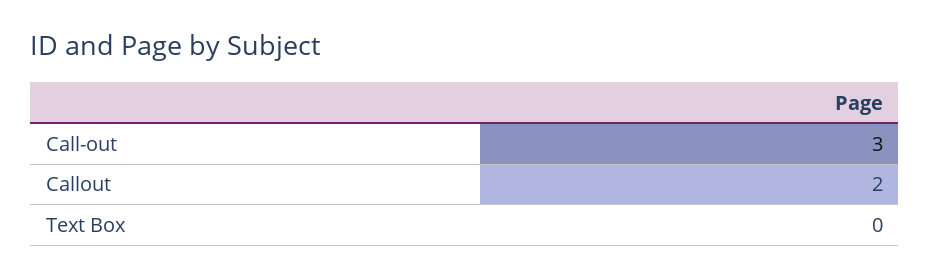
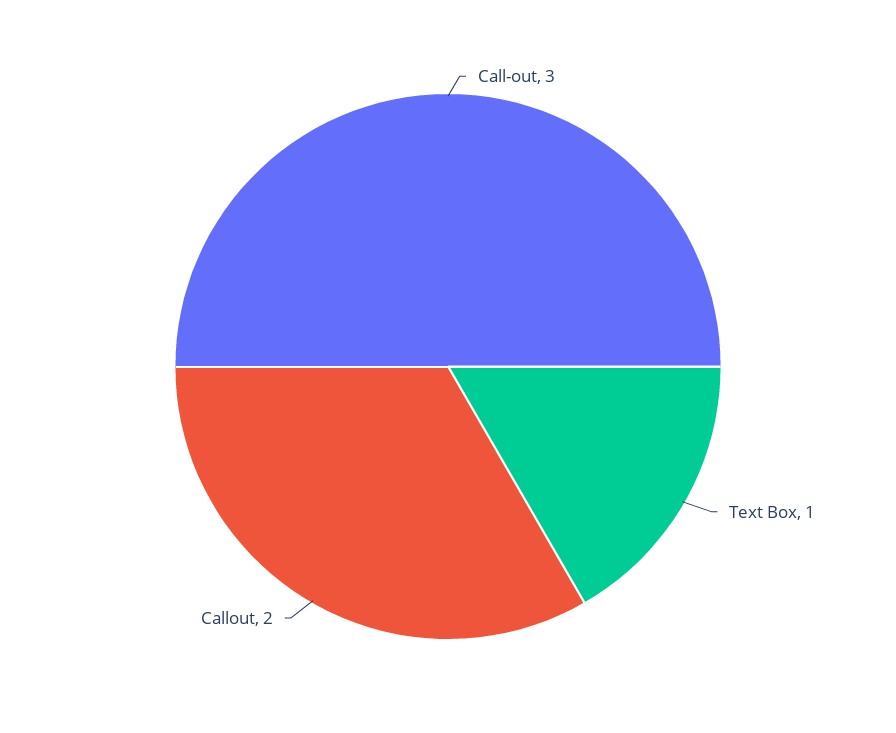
Text Box: 0 -> 1

